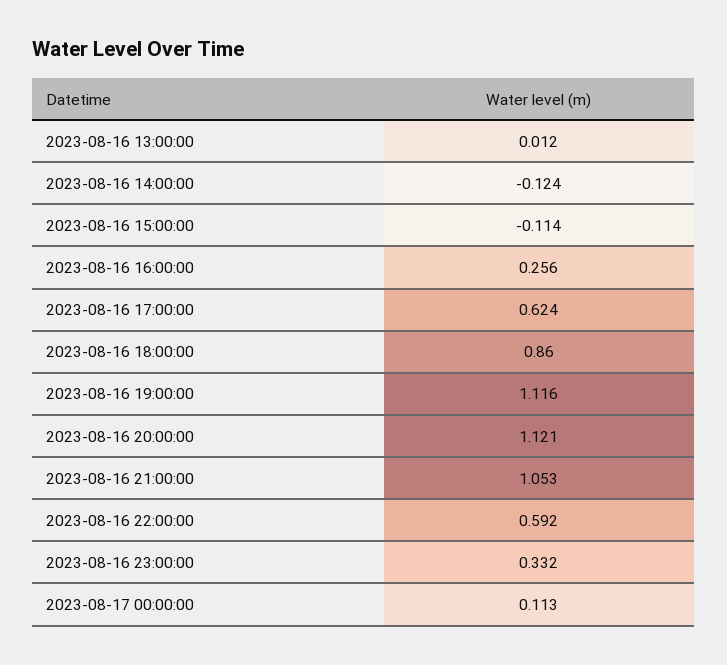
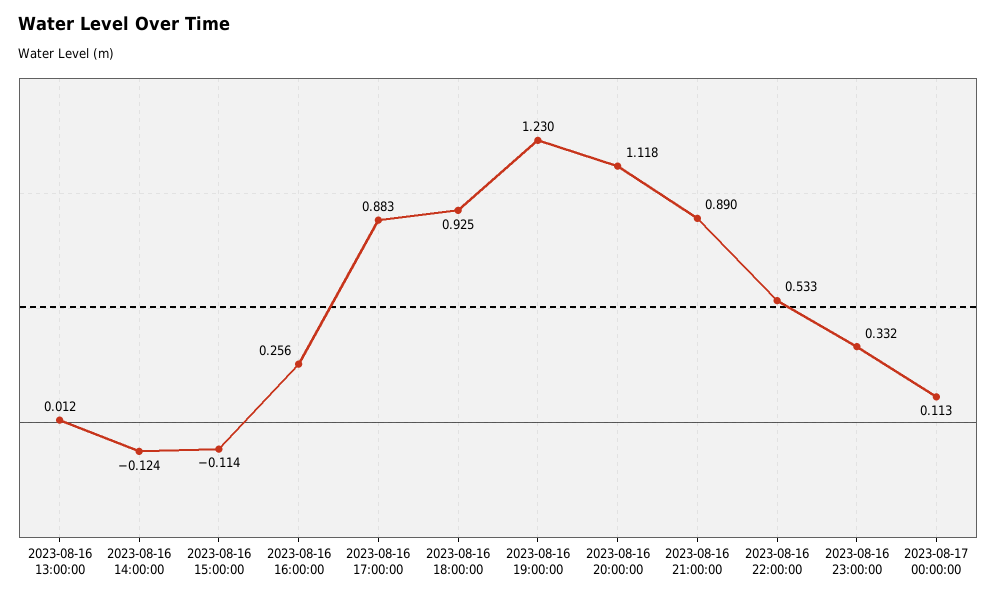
2023-08-16 17:00:00: 0.624 -> 0.883
2023-08-16 18:00:00: 0.86 -> 0.925
2023-08-16 19:00:00: 1.116 -> 1.23
2023-08-16 20:00:00: 1.121 -> 1.118
2023-08-16 21:00:00: 1.053 -> 0.89
2023-08-16 22:00:00: 0.592 -> 0.533

